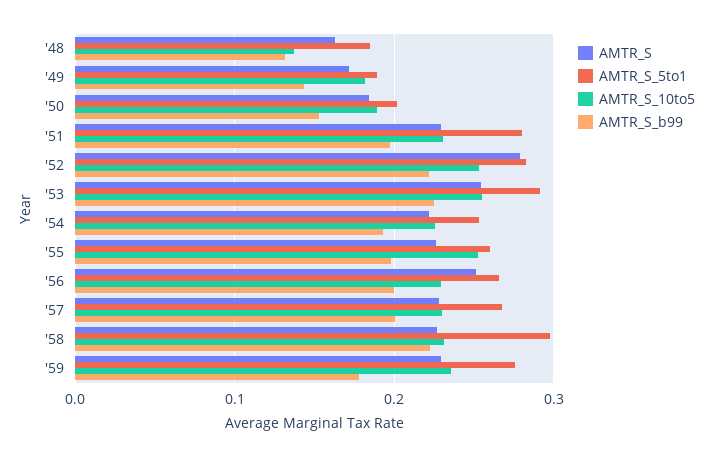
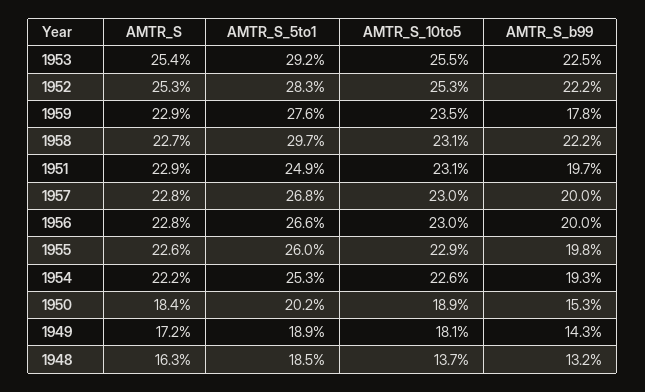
AMTR_S_5to1, '51: 0.28 -> 0.249
AMTR_S, '52: 0.28 -> 0.253
AMTR_S_10to5, '55: 0.25 -> 0.229
AMTR_S, '56: 0.25 -> 0.228

